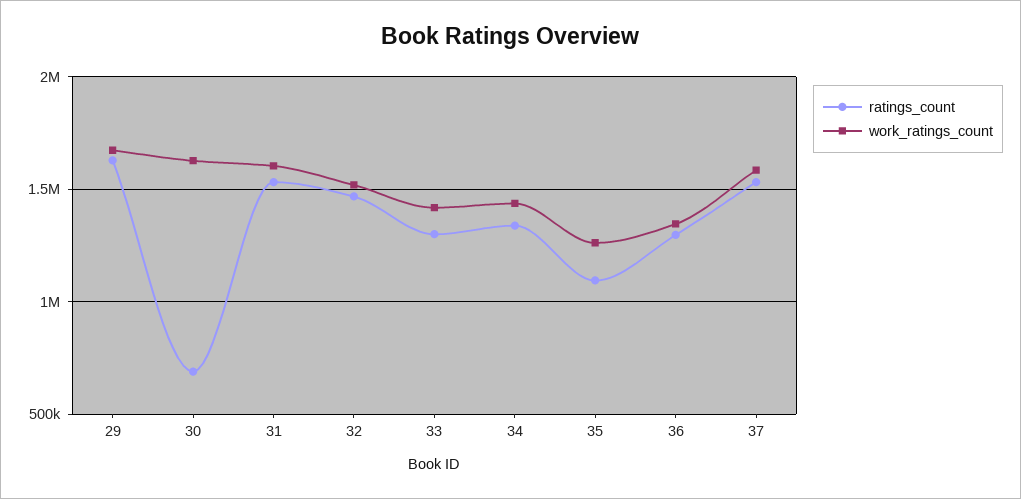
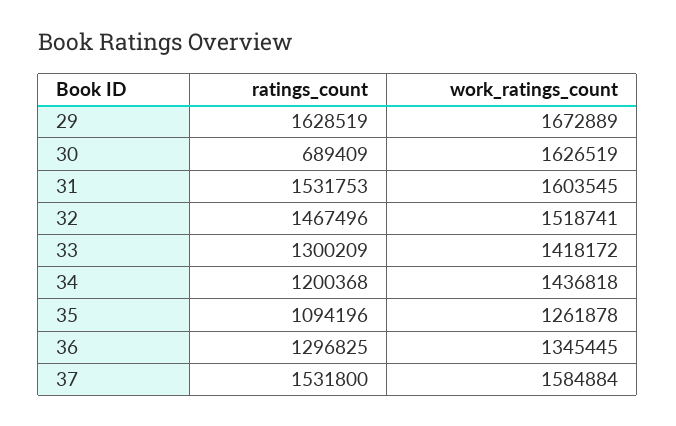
ratings_count, 34: 1350000 -> 1200368

